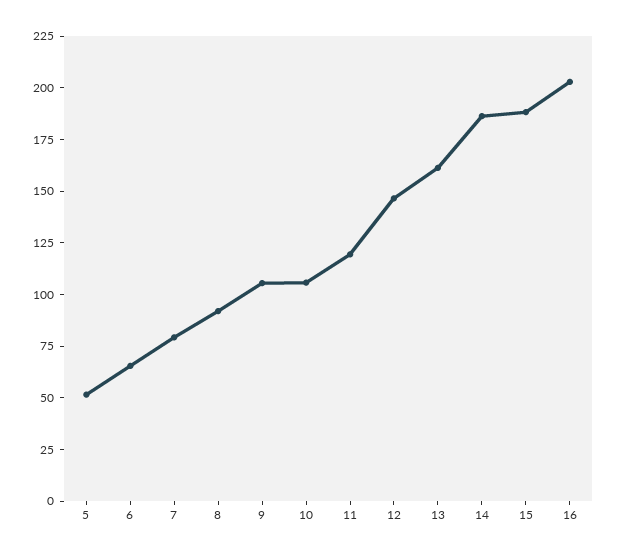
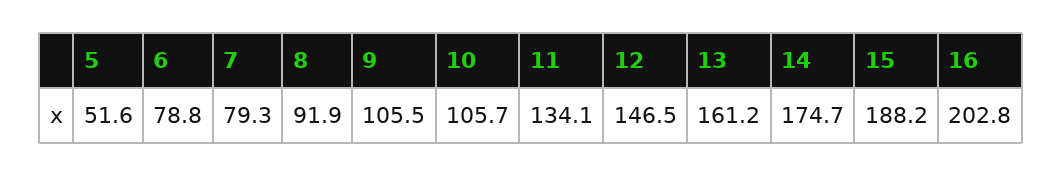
6: 65 -> 78.8
11: 120 -> 134.1
14: 185 -> 174.7

